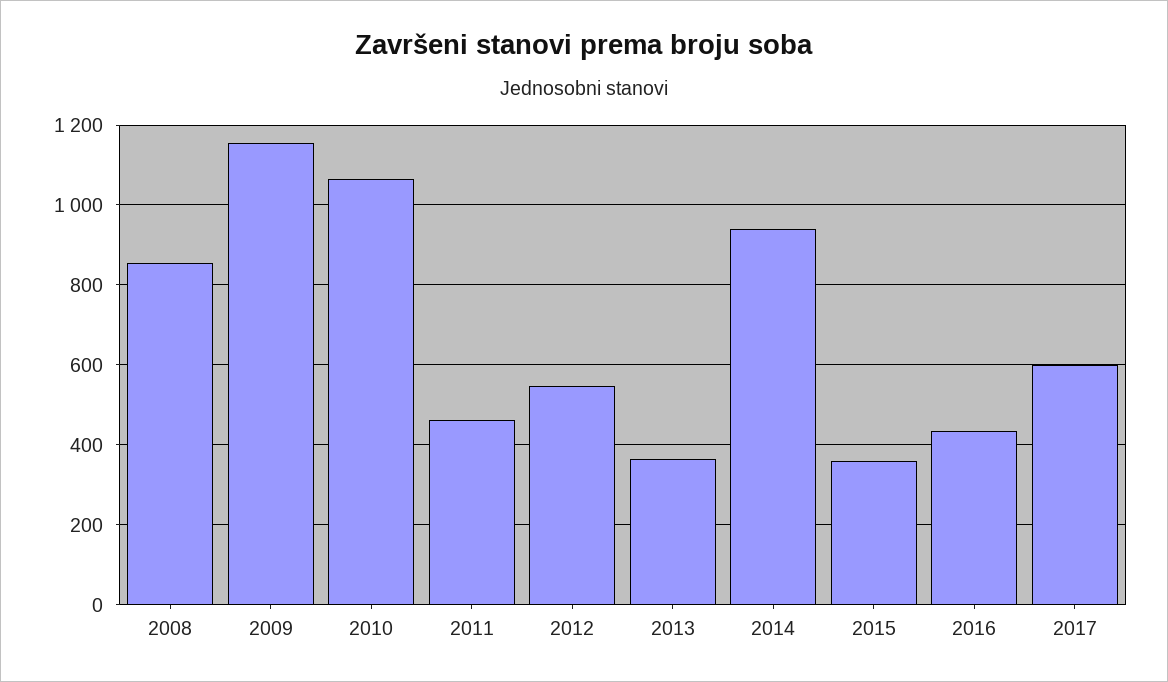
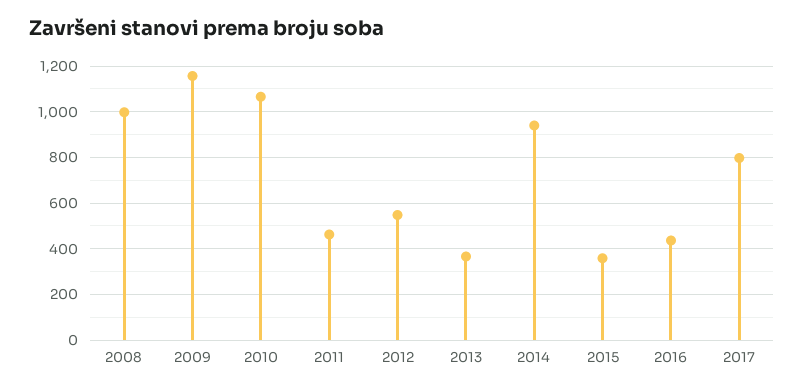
2008: 860 -> 1000
2017: 600 -> 800

